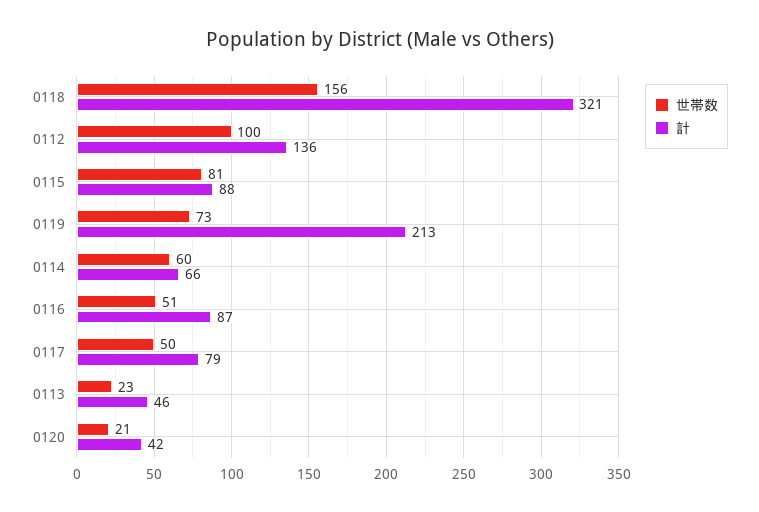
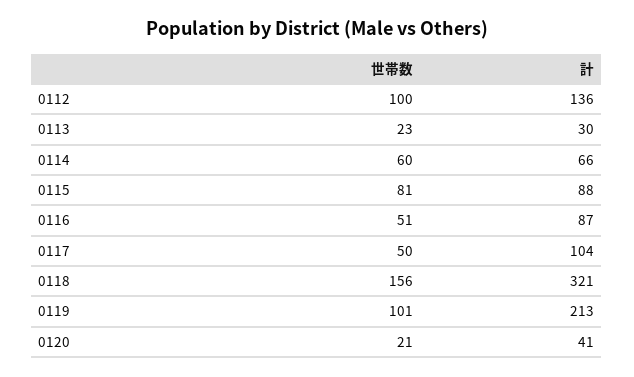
世帯数, 0119: 73 -> 101
計, 0117: 79 -> 104
計, 0113: 46 -> 30
計, 0120: 42 -> 41

